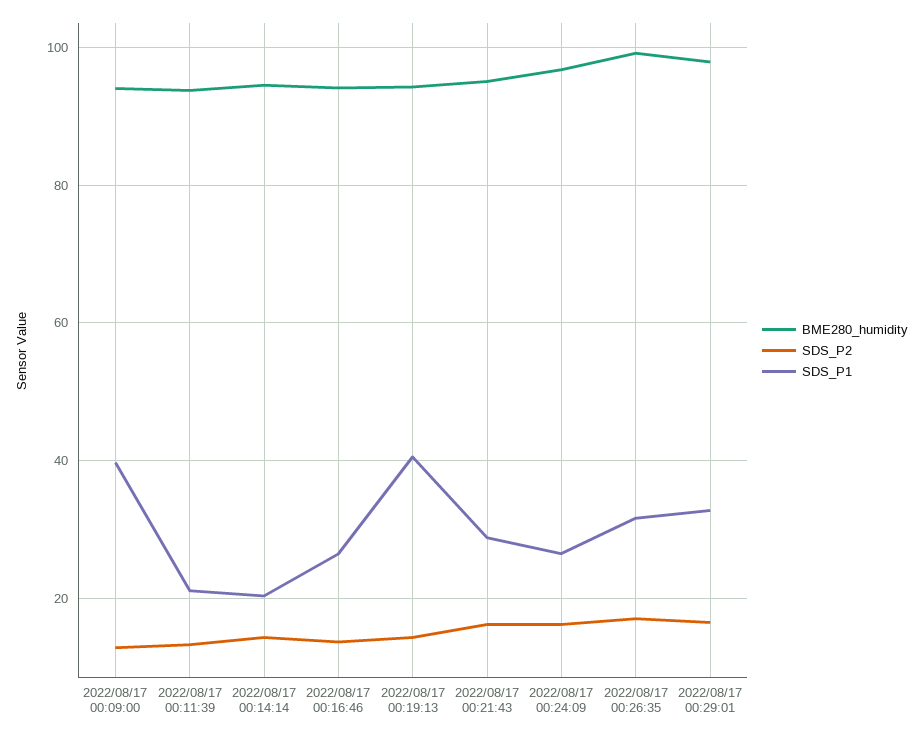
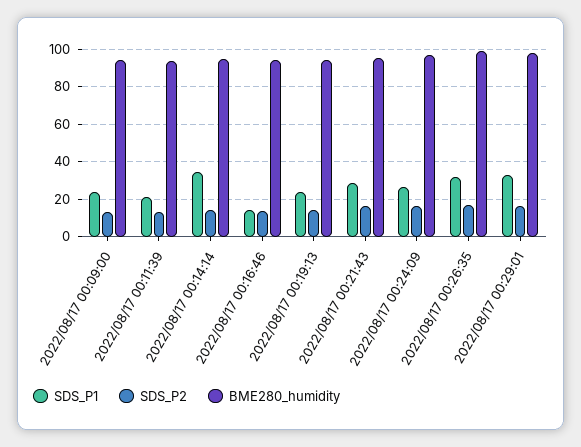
SDS_P1, 2022/08/17 00:09:00: 40 -> 25
SDS_P1, 2022/08/17 00:14:14: 20 -> 35
SDS_P1, 2022/08/17 00:16:46: 26 -> 15
SDS_P1, 2022/08/17 00:19:13: 40 -> 25

